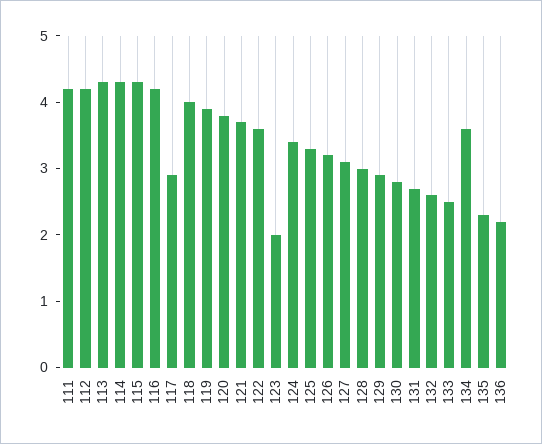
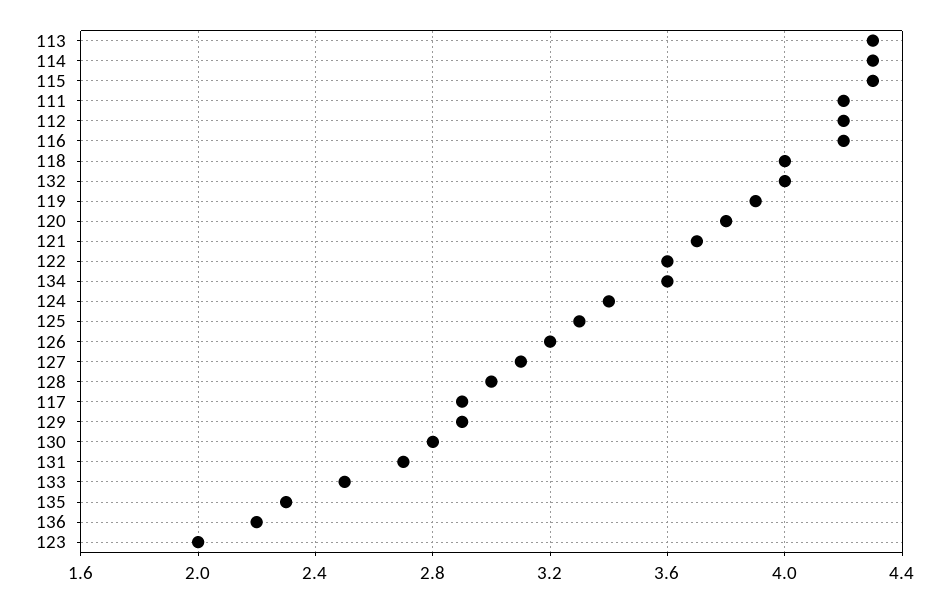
132: 2.5 -> 4

